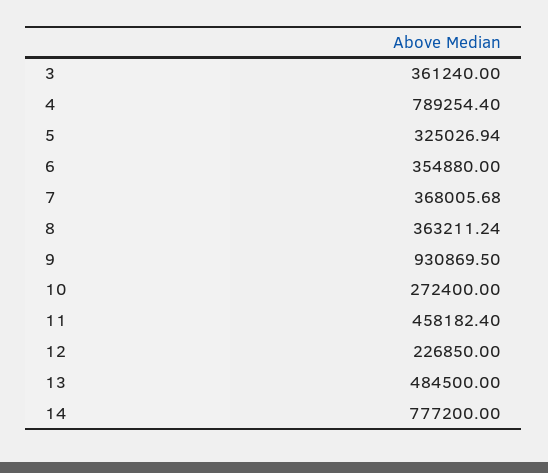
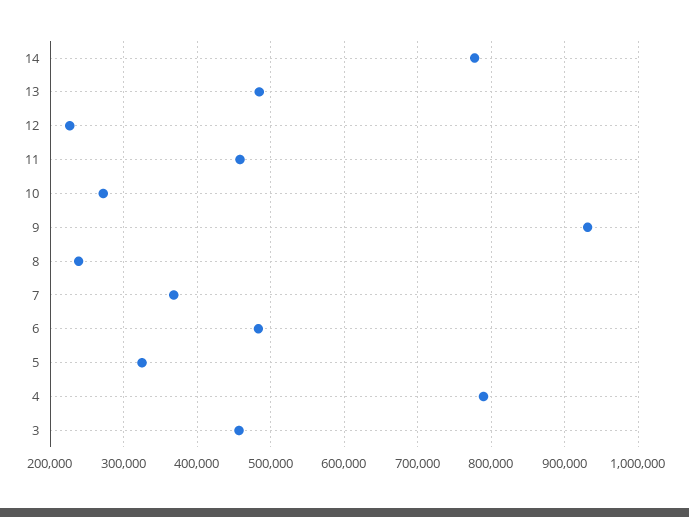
3: 361240 -> 460000
6: 354880 -> 480000
8: 363211.24 -> 240000

